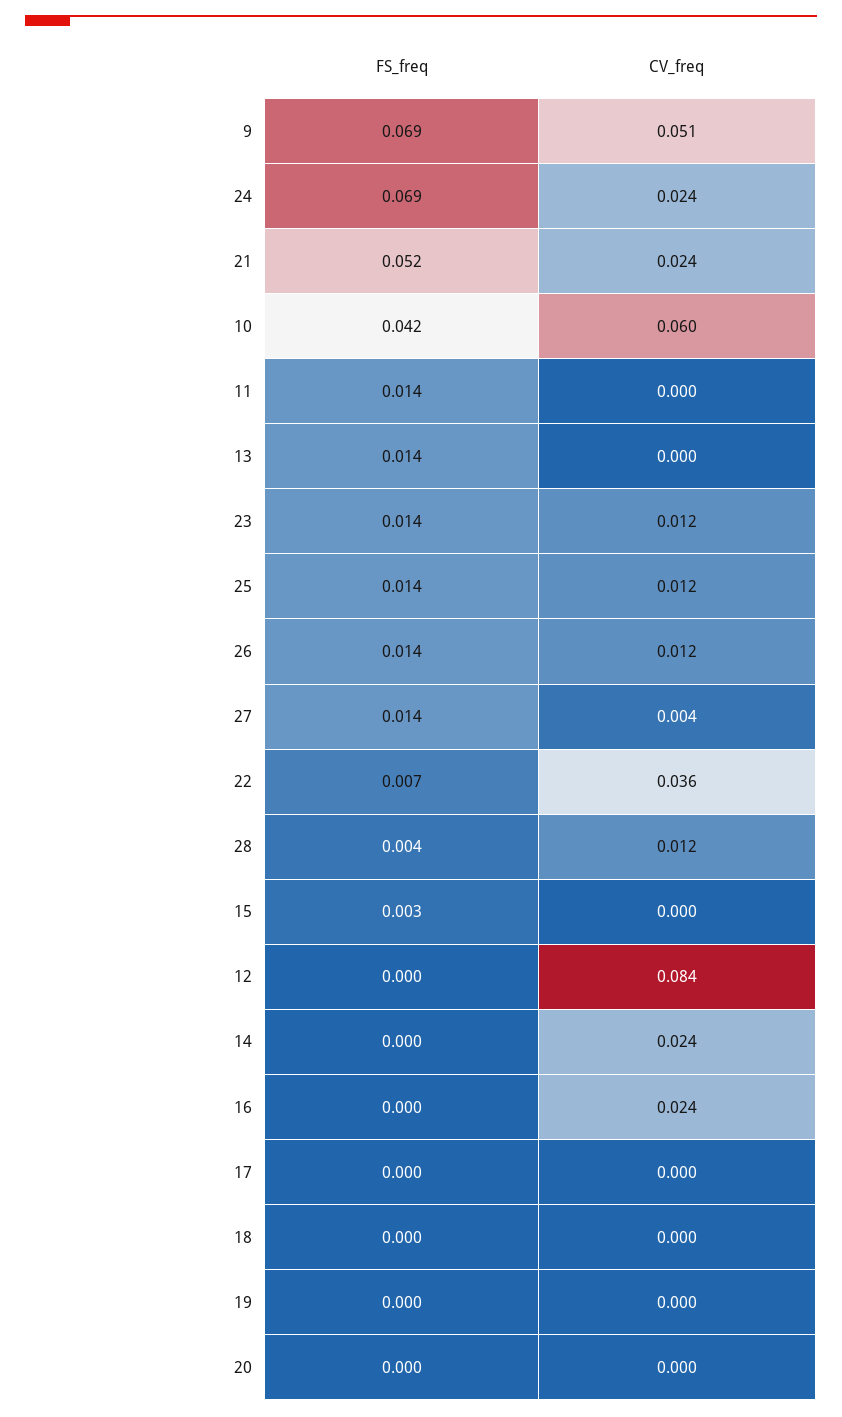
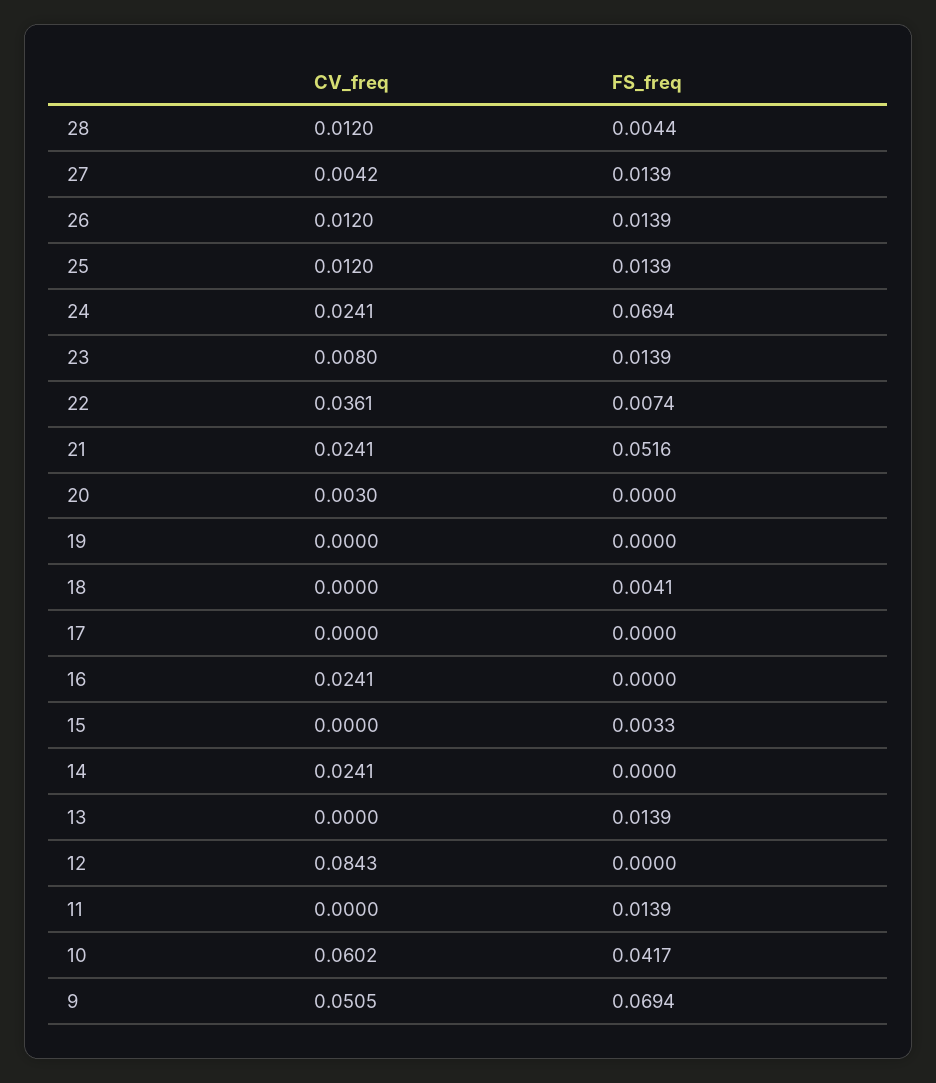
CV_freq, 23: 0.012 -> 0.008
FS_freq, 18: 0 -> 0.0041
CV_freq, 20: 0 -> 0.003

